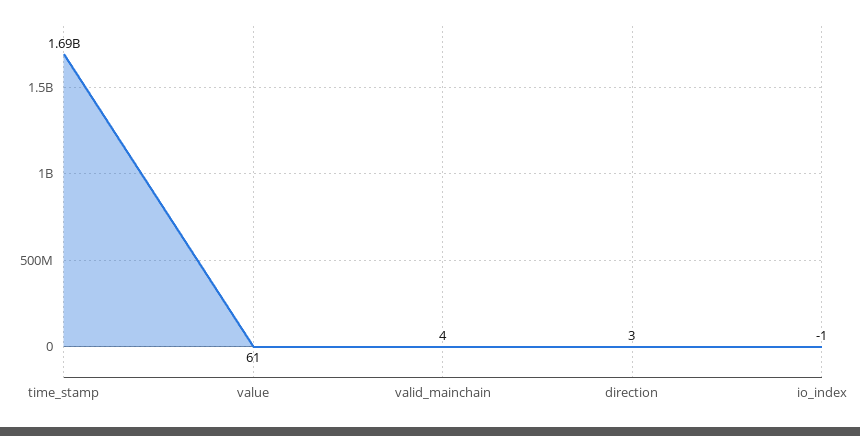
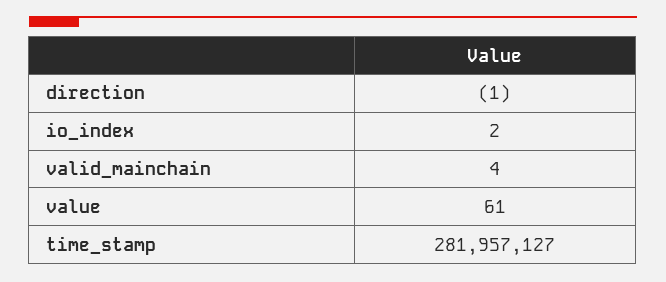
time_stamp: 1690000000 -> 281957127
direction: 3 -> -1
io_index: -1 -> 2

